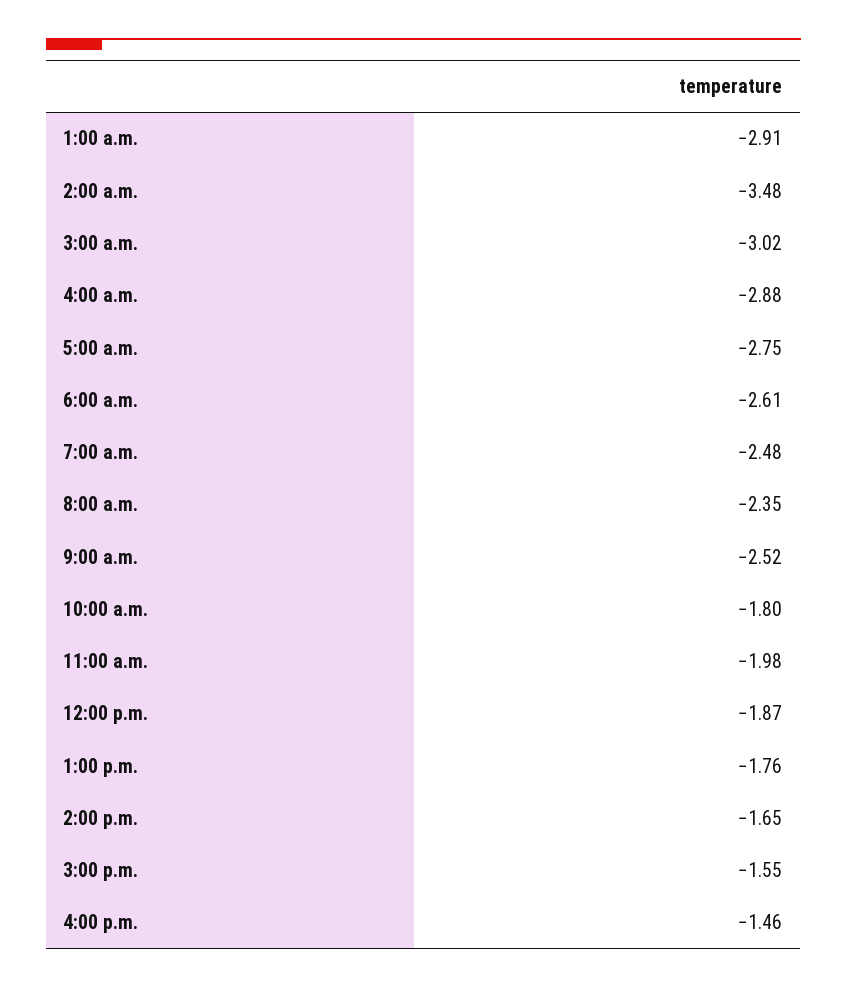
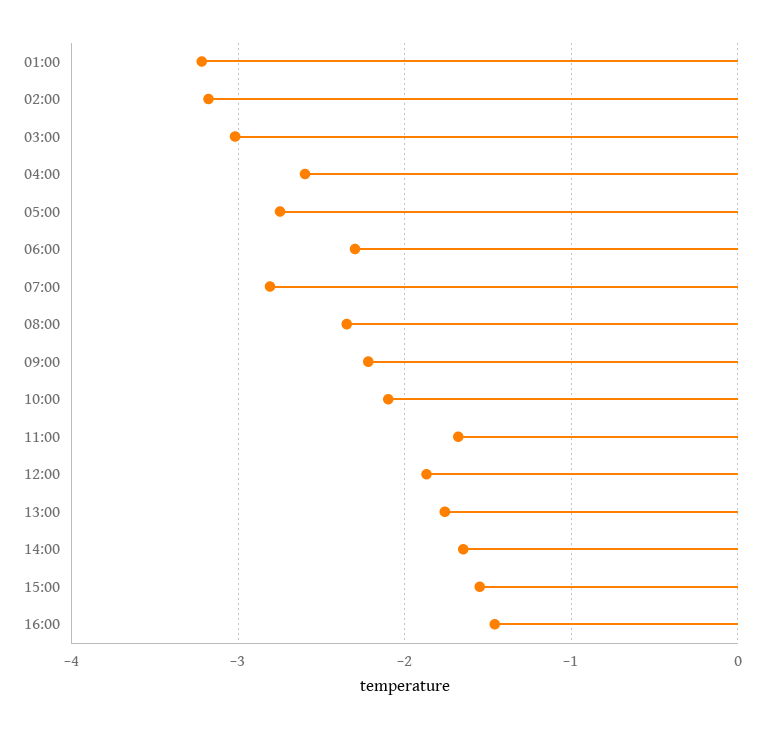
1:00 a.m.: -2.91 -> -3.2
2:00 a.m.: -3.48 -> -3.2
4:00 a.m.: -2.88 -> -2.6
6:00 a.m.: -2.61 -> -2.3
7:00 a.m.: -2.48 -> -2.8
9:00 a.m.: -2.52 -> -2.2
10:00 a.m.: -1.8 -> -2.1
11:00 a.m.: -1.98 -> -1.7

